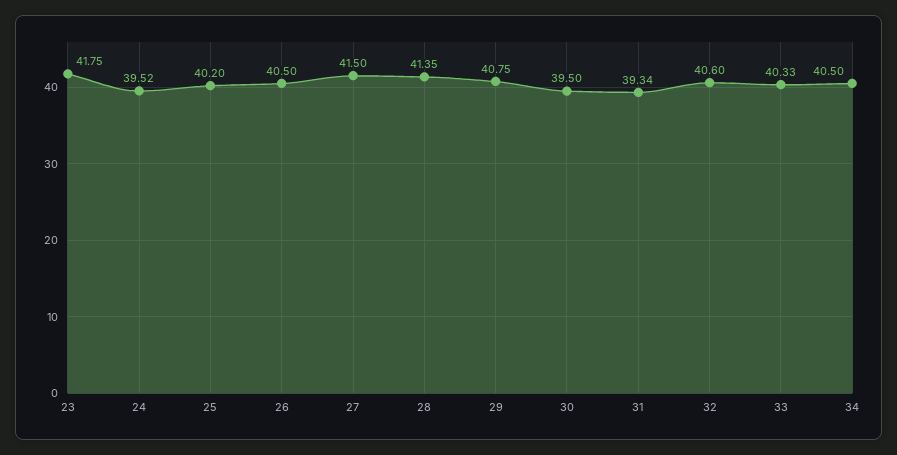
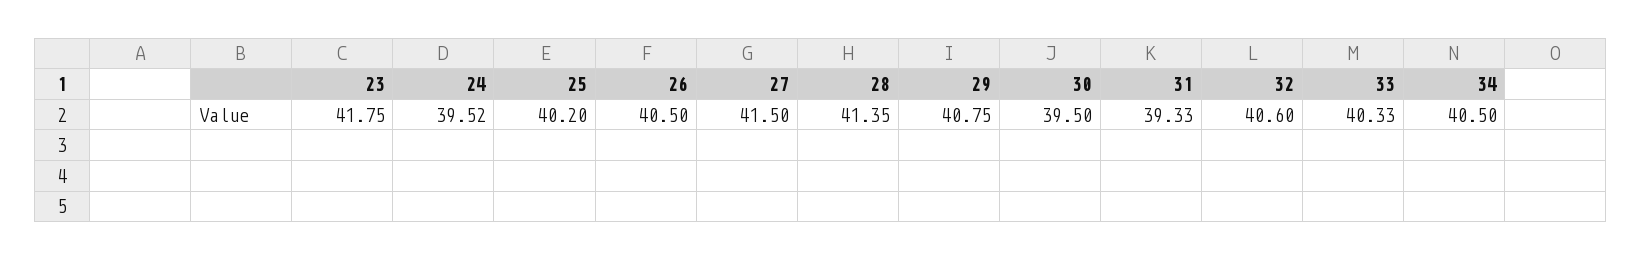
31: 39.34 -> 39.33

